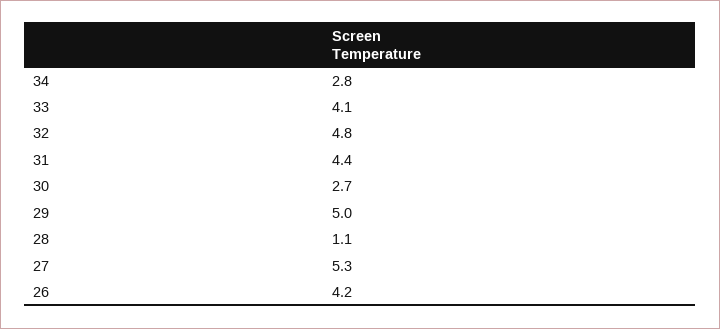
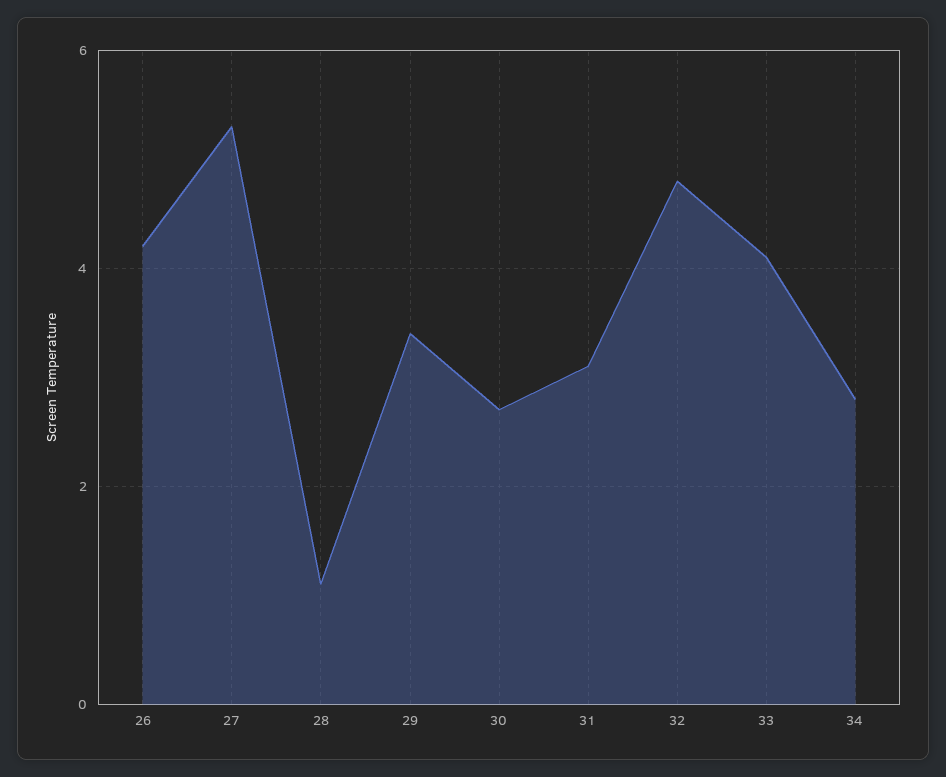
31: 4.4 -> 3
29: 5 -> 3.5

